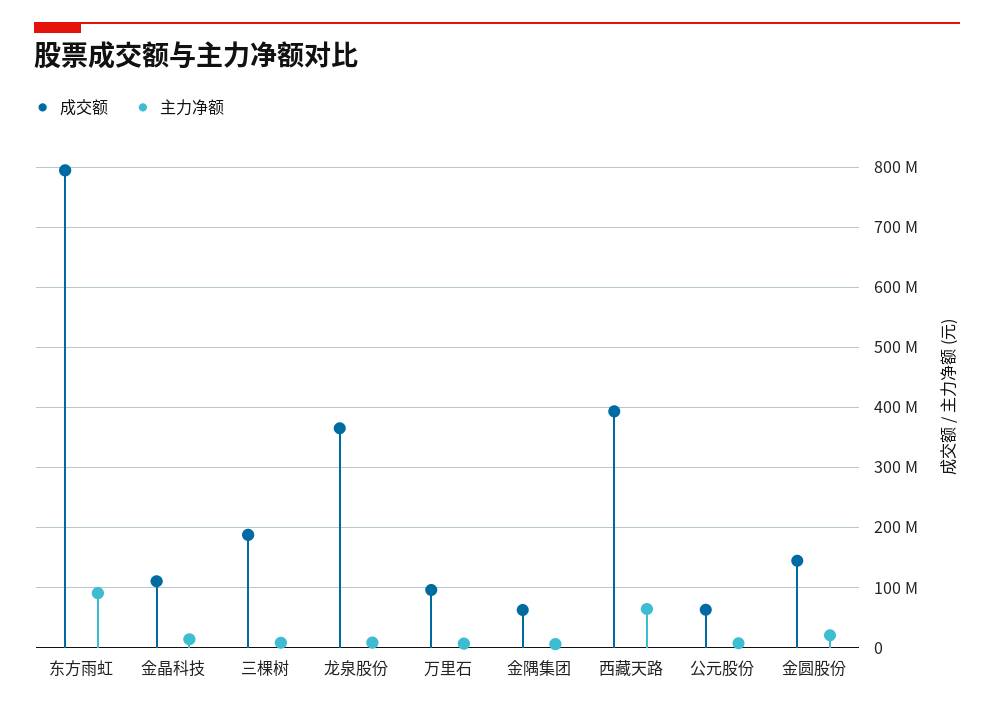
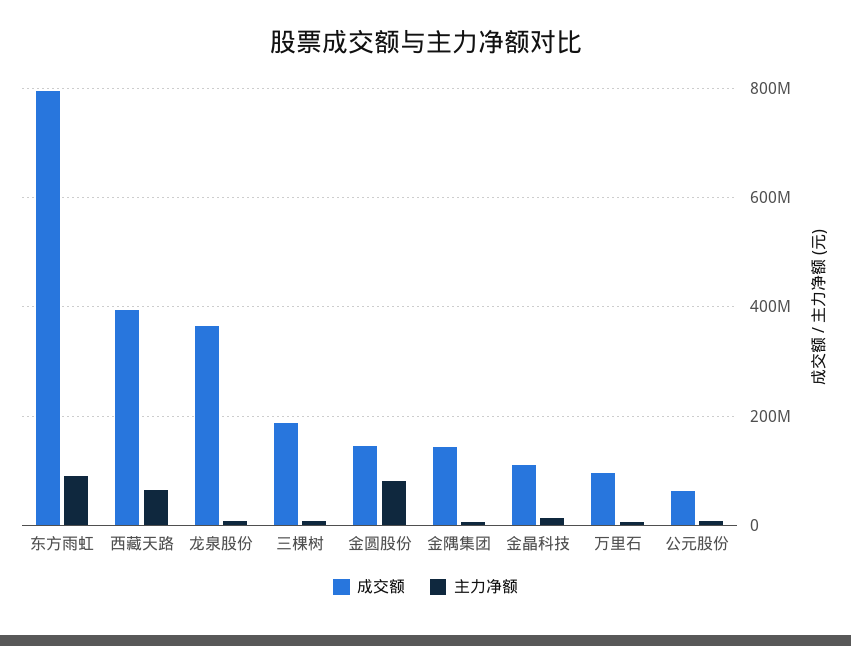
成交额, 金隅集团: 60000000 -> 140000000
主力净额, 金圆股份: 20000000 -> 80000000

